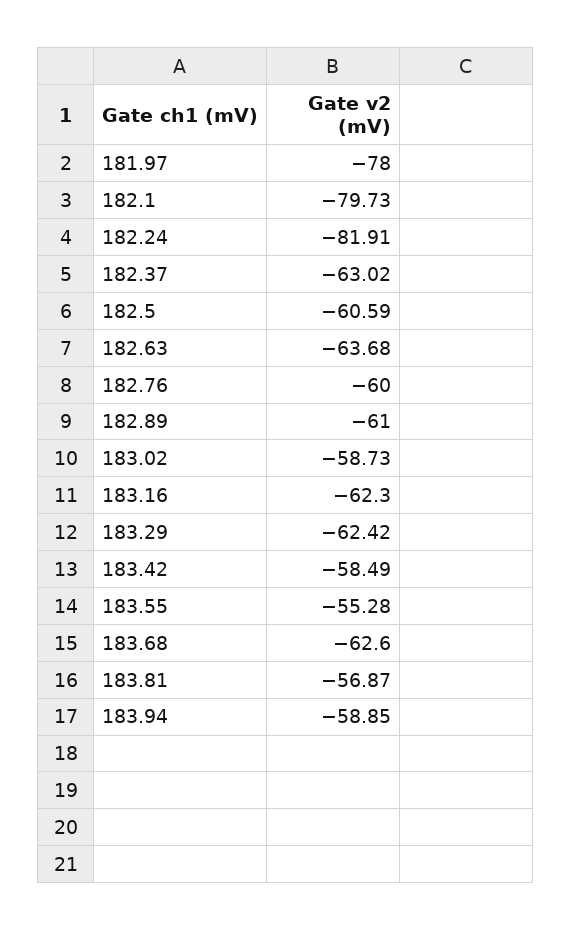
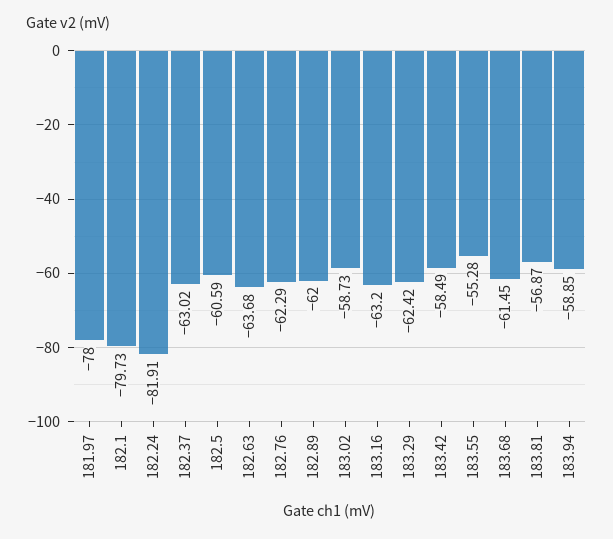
182.76: -60 -> -62.29
182.89: -61 -> -62
183.16: -62.3 -> -63.2
183.68: -62.6 -> -61.45

